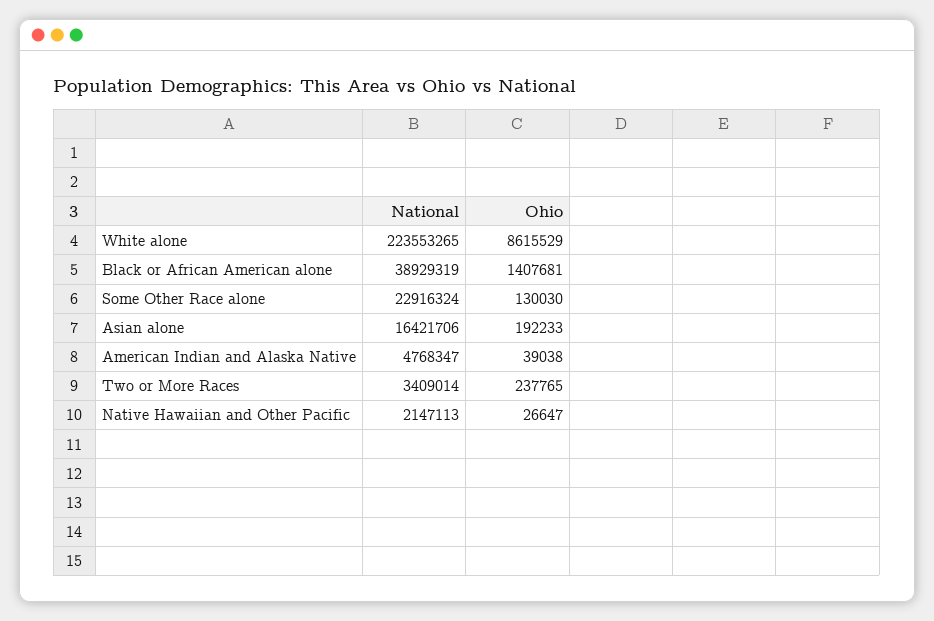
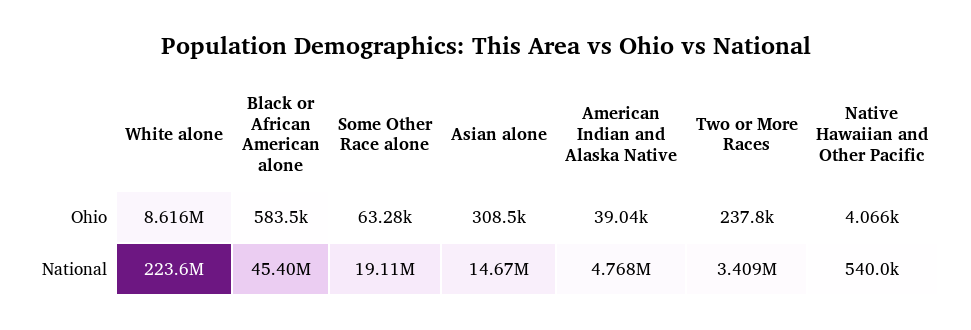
National, Black or African American alone: 38929319 -> 45400000
Ohio, Black or African American alone: 1407681 -> 583500
National, Some Other Race alone: 22916324 -> 19110000
Ohio, Some Other Race alone: 130030 -> 63280
National, Asian alone: 16421706 -> 14670000
Ohio, Asian alone: 192233 -> 308500
National, Native Hawaiian and Other Pacific: 2147113 -> 540000
Ohio, Native Hawaiian and Other Pacific: 26647 -> 4066

